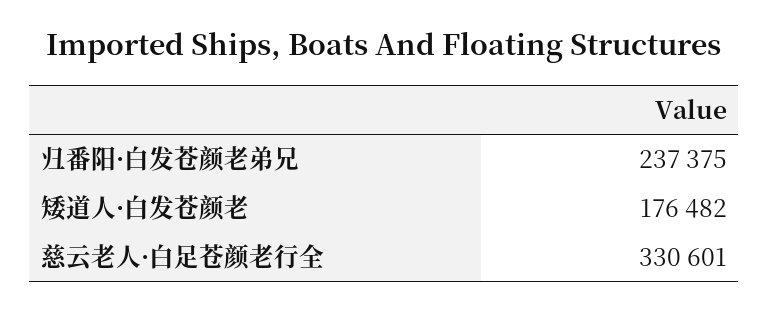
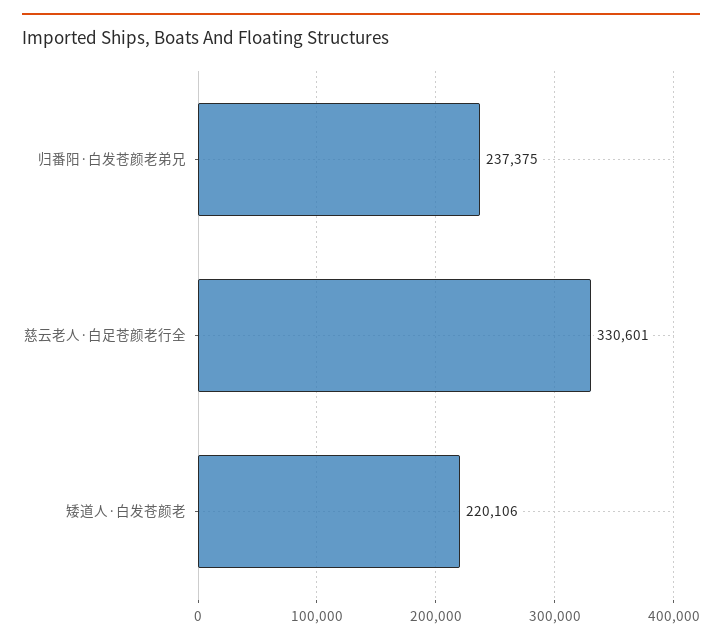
矮道人·白发苍颜老: 176482 -> 220106

